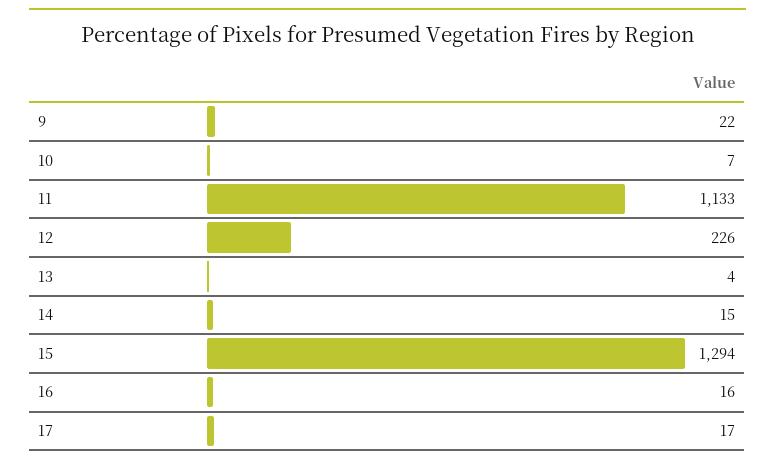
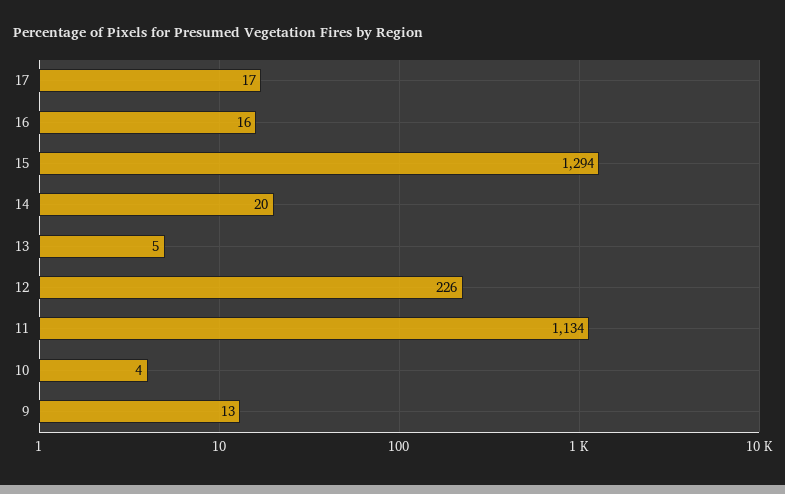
9: 22 -> 13
10: 7 -> 4
11: 1133 -> 1134
13: 4 -> 5
14: 15 -> 20

